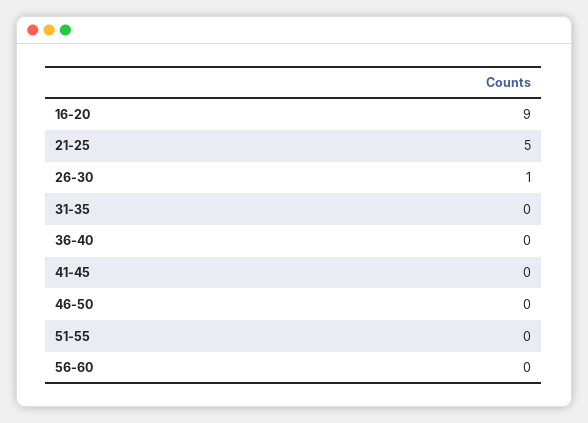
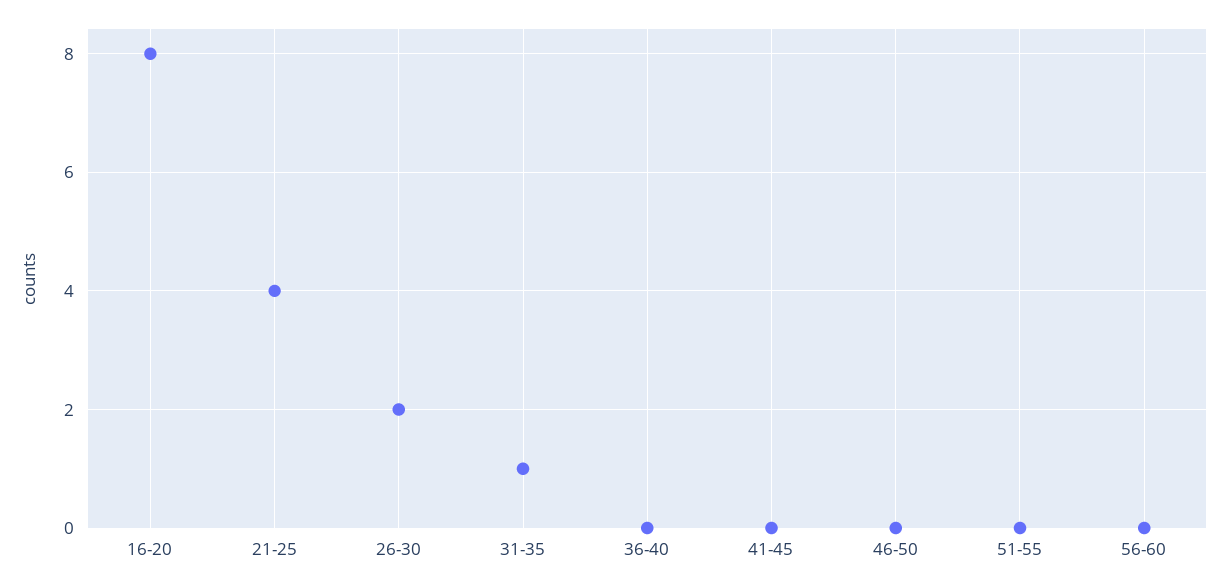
16-20: 9 -> 8
21-25: 5 -> 4
26-30: 1 -> 2
31-35: 0 -> 1

